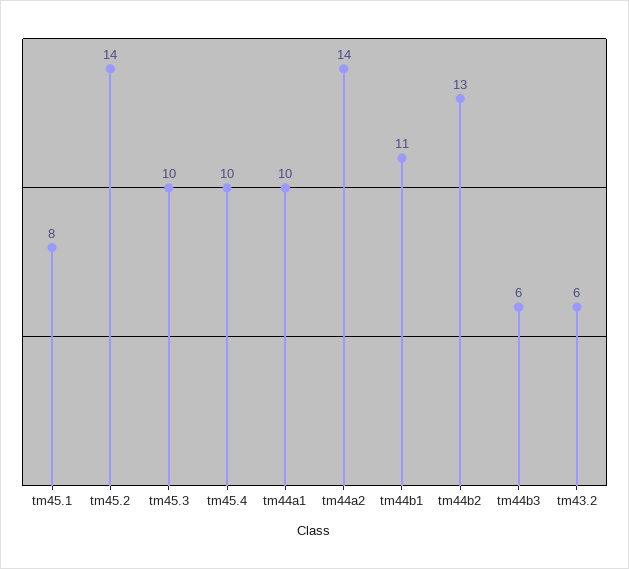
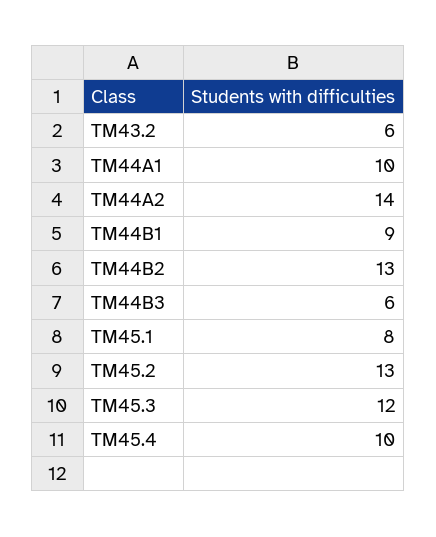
tm45.2: 14 -> 13
tm45.3: 10 -> 12
tm44b1: 11 -> 9

